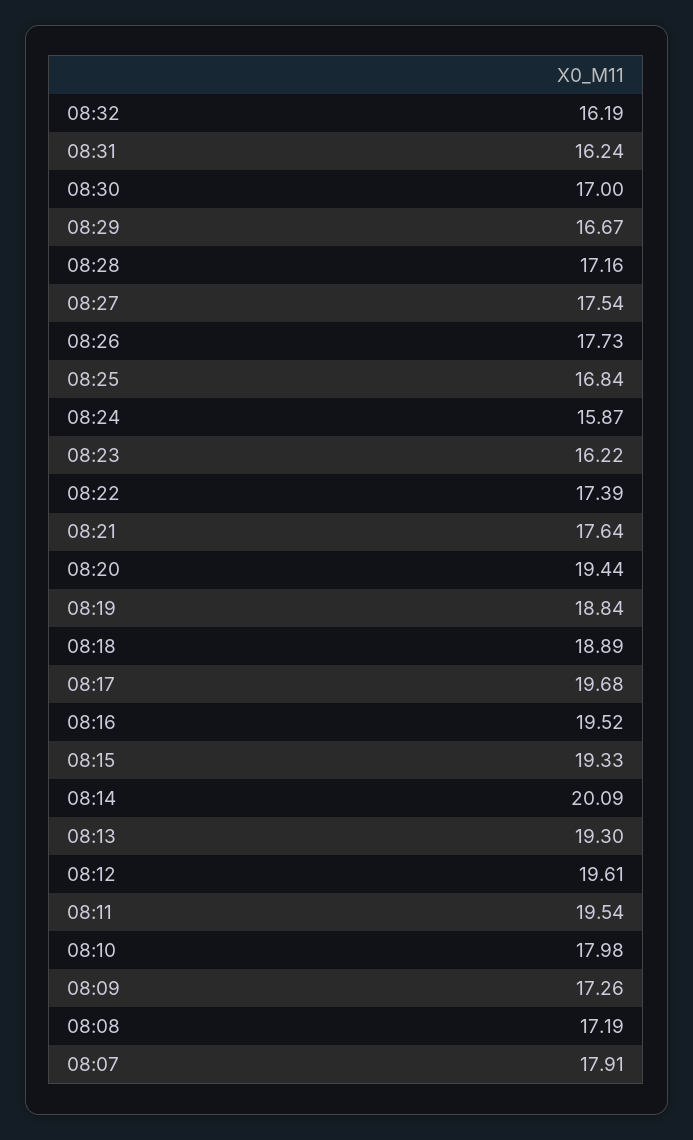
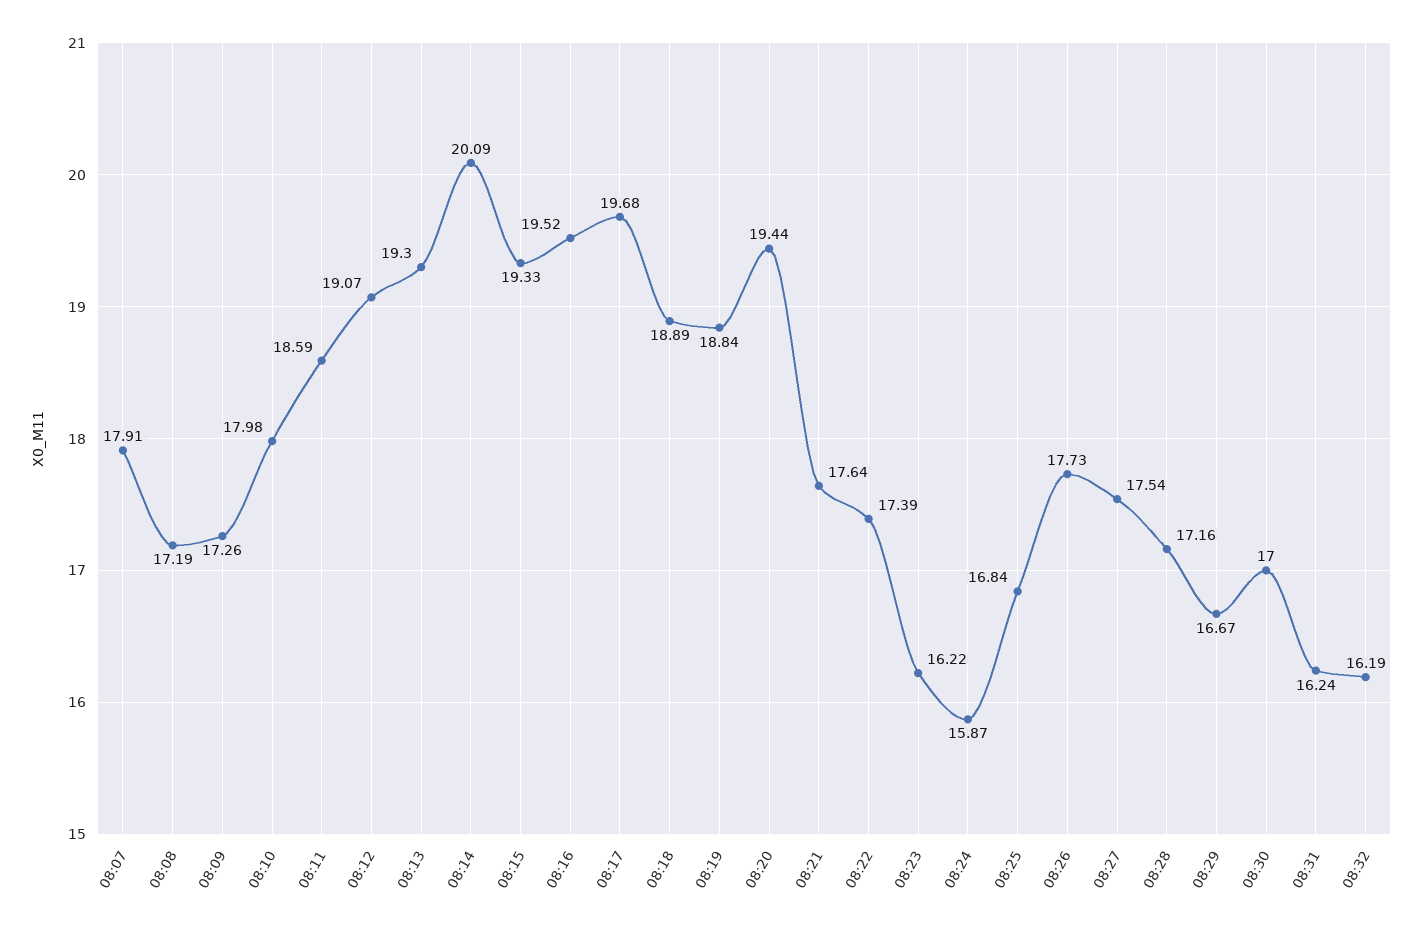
08:12: 19.61 -> 19.07
08:11: 19.54 -> 18.59

